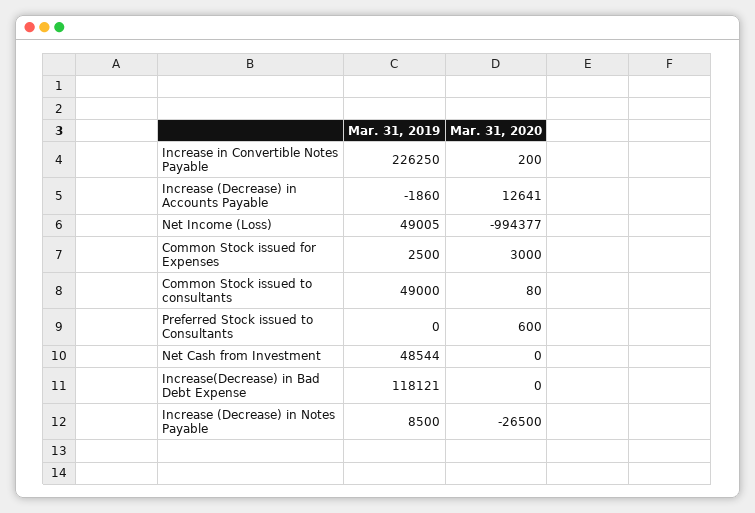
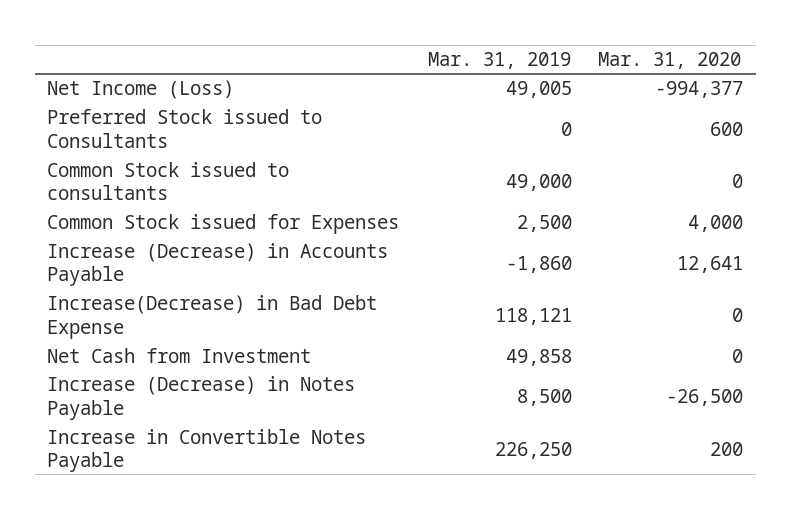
Mar. 31, 2020, Common Stock issued for Expenses: 3000 -> 4000
Mar. 31, 2020, Common Stock issued to consultants: 80 -> 0
Mar. 31, 2019, Net Cash from Investment: 48544 -> 49858

